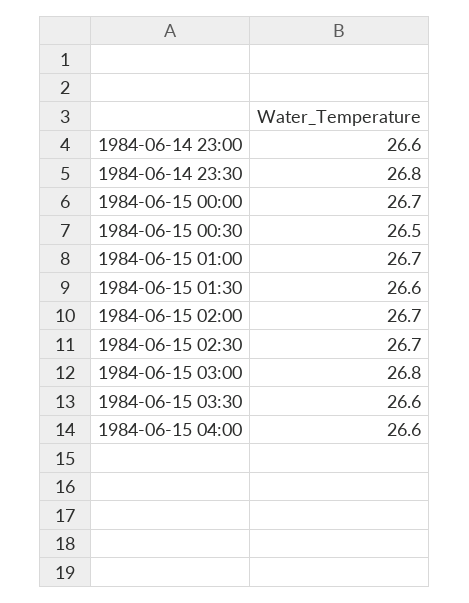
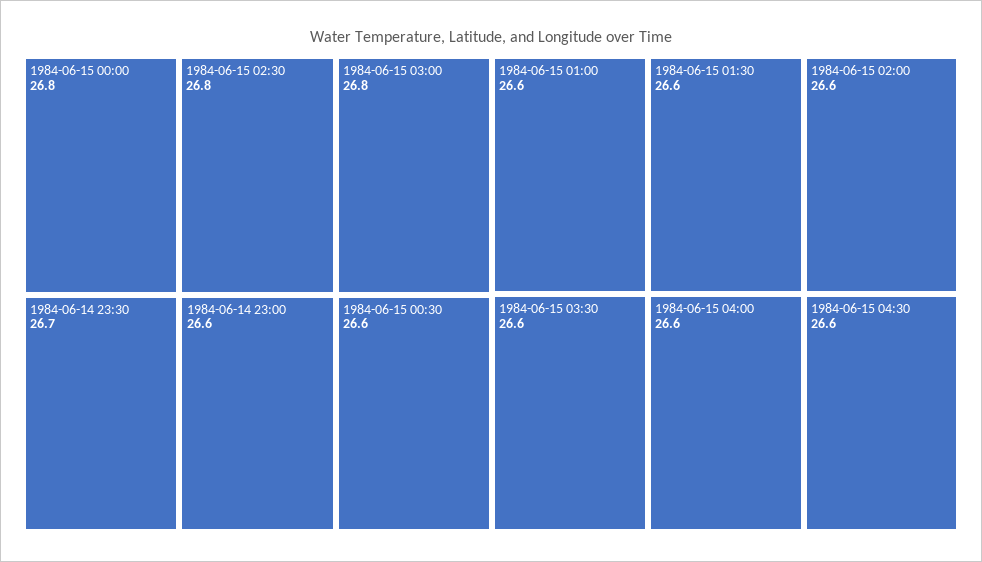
1984-06-14 23:30: 26.8 -> 26.7
1984-06-15 00:00: 26.7 -> 26.8
1984-06-15 00:30: 26.5 -> 26.6
1984-06-15 01:00: 26.7 -> 26.6
1984-06-15 02:00: 26.7 -> 26.6
1984-06-15 02:30: 26.7 -> 26.8
1984-06-15 04:30: none -> 26.6

